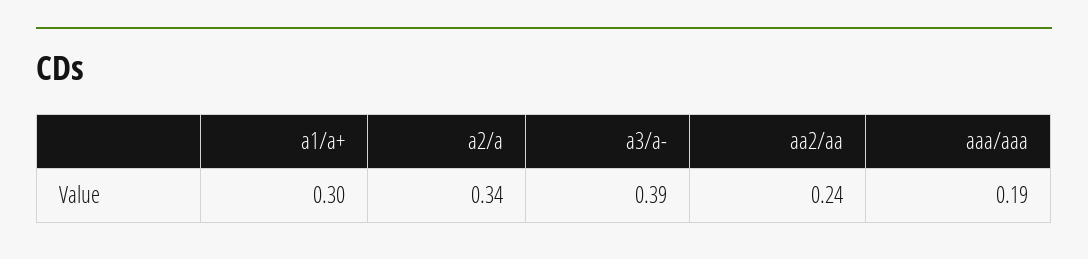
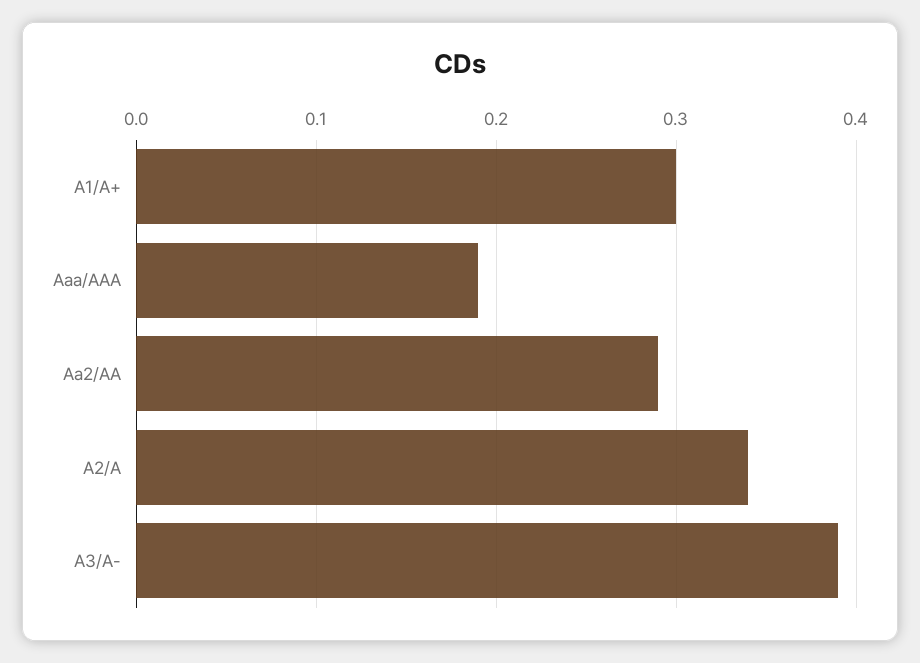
aa2/aa: 0.24 -> 0.29

